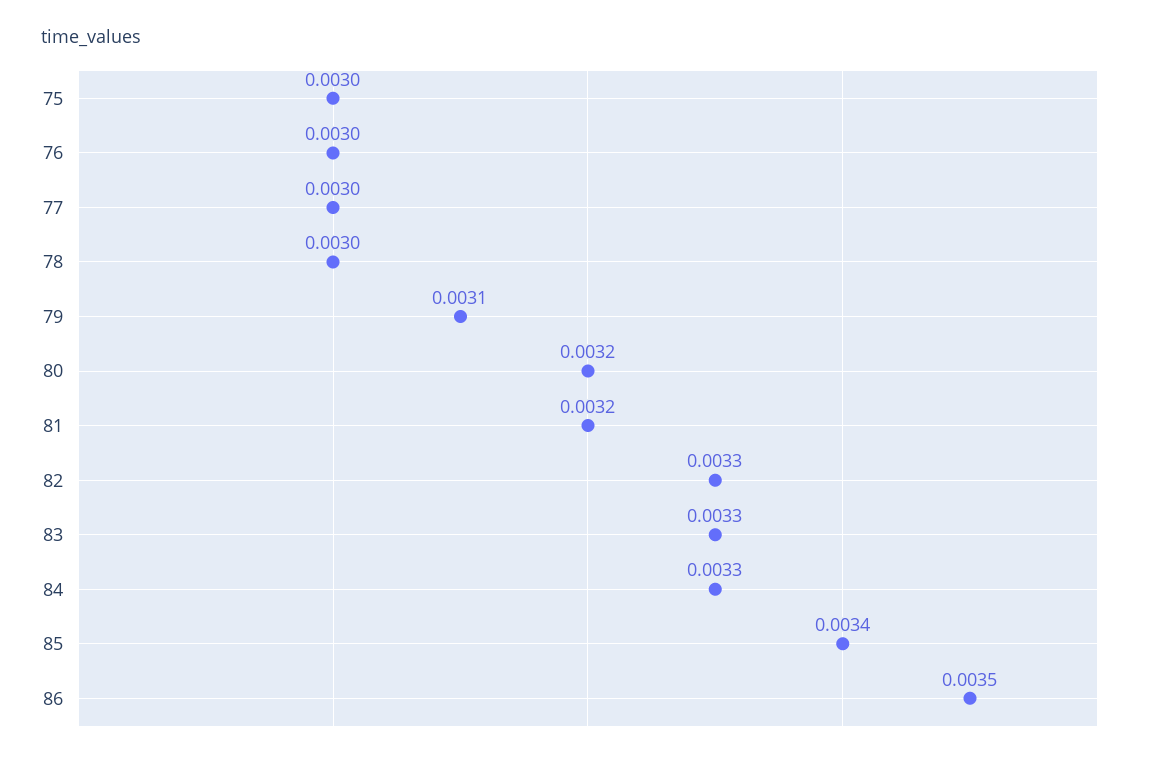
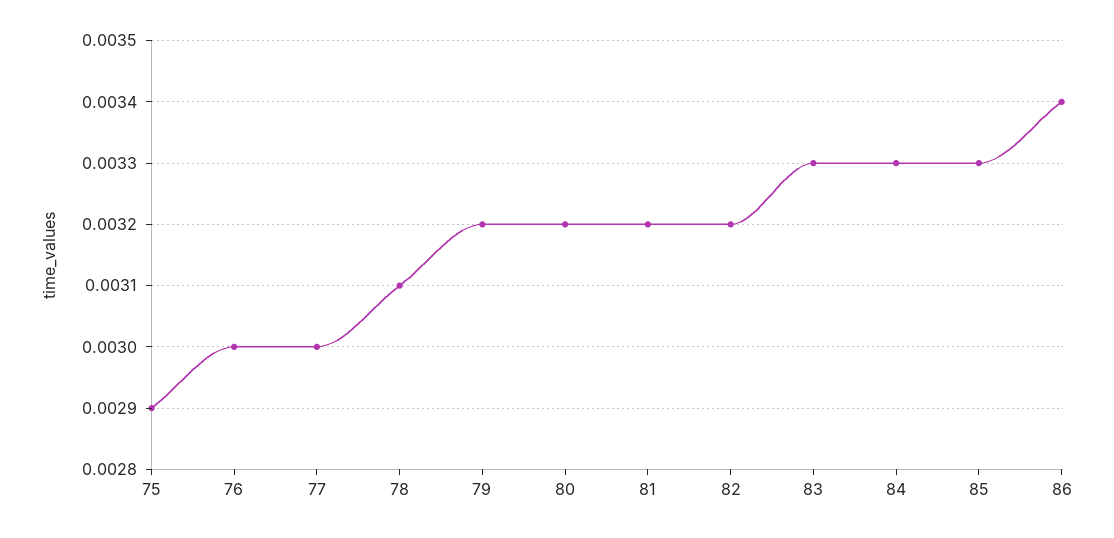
75: 0.003 -> 0.0029
78: 0.003 -> 0.0031
79: 0.0031 -> 0.0032
82: 0.0033 -> 0.0032
85: 0.0034 -> 0.0033
86: 0.0035 -> 0.0034

